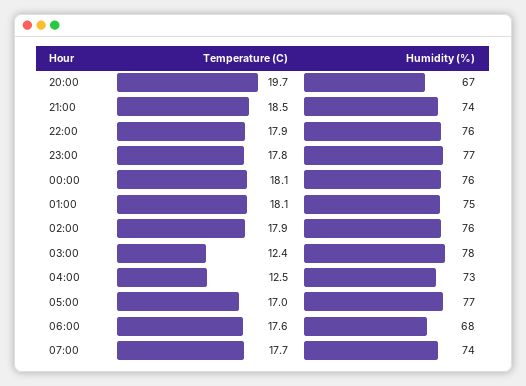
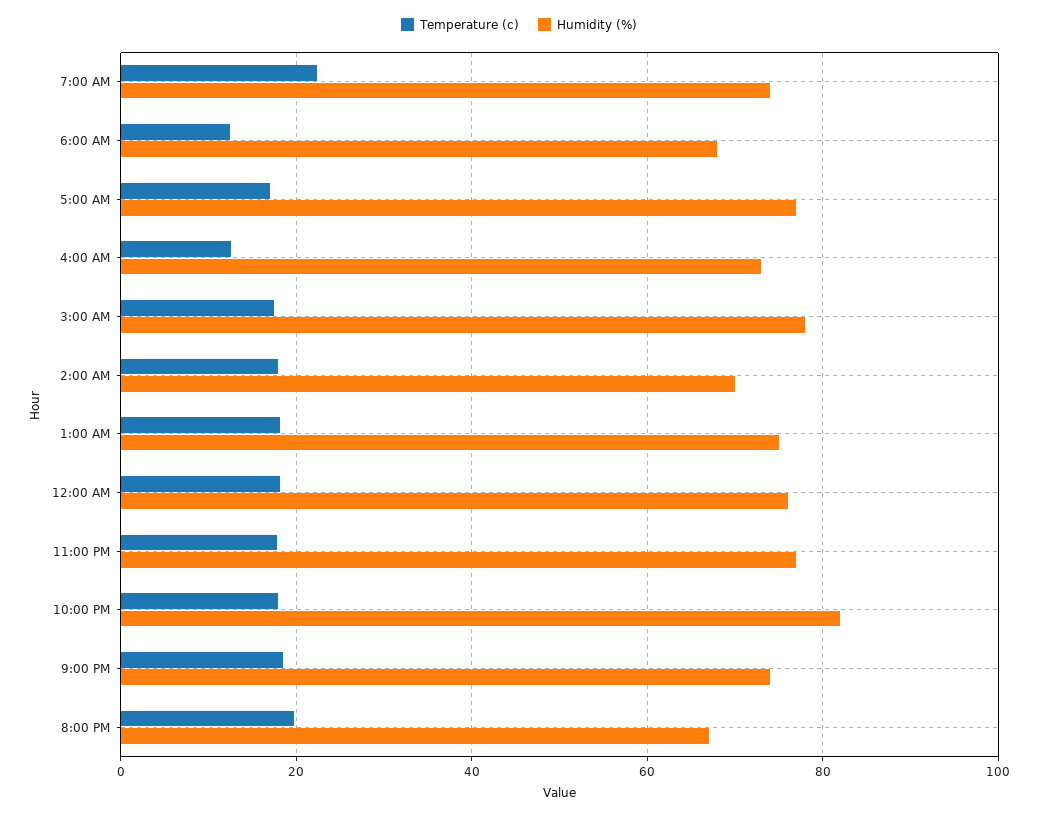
Humidity (%), 22:00: 76 -> 82
Humidity (%), 02:00: 76 -> 70
Temperature (C), 03:00: 12.4 -> 18
Temperature (C), 06:00: 17.6 -> 12
Temperature (C), 07:00: 17.7 -> 22

